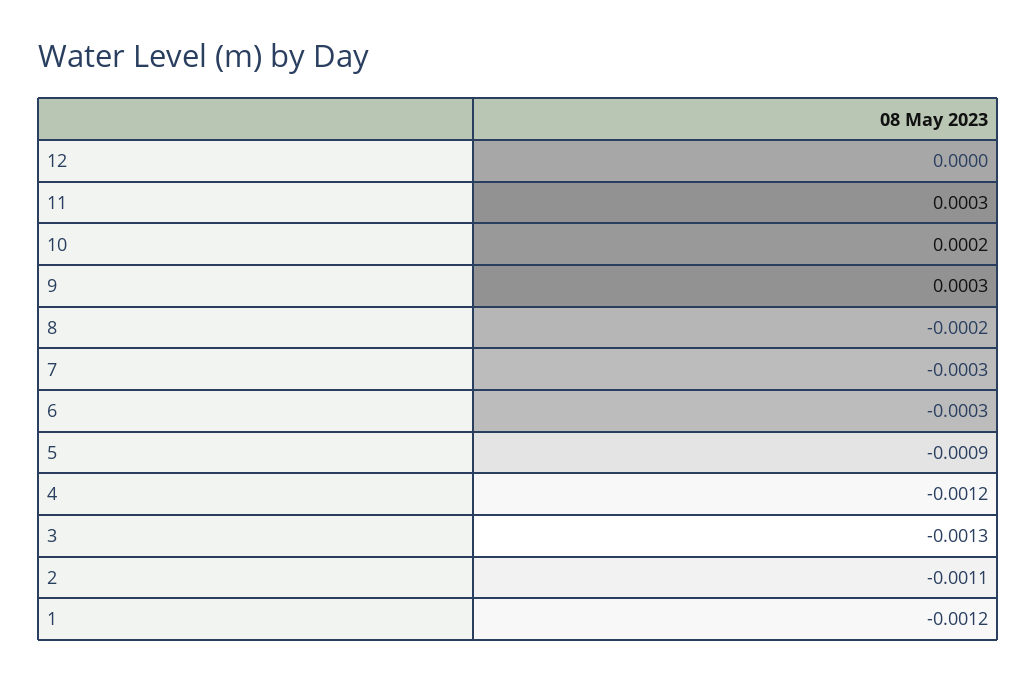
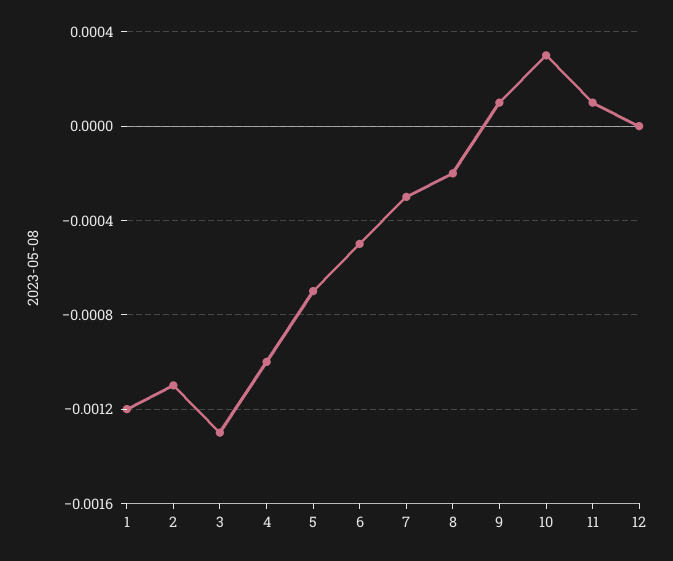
11: 0.0003 -> 0.0001
10: 0.0002 -> 0.0003
9: 0.0003 -> 0.0001
6: -0.0003 -> -0.0005
5: -0.0009 -> -0.0007
4: -0.0012 -> -0.001

